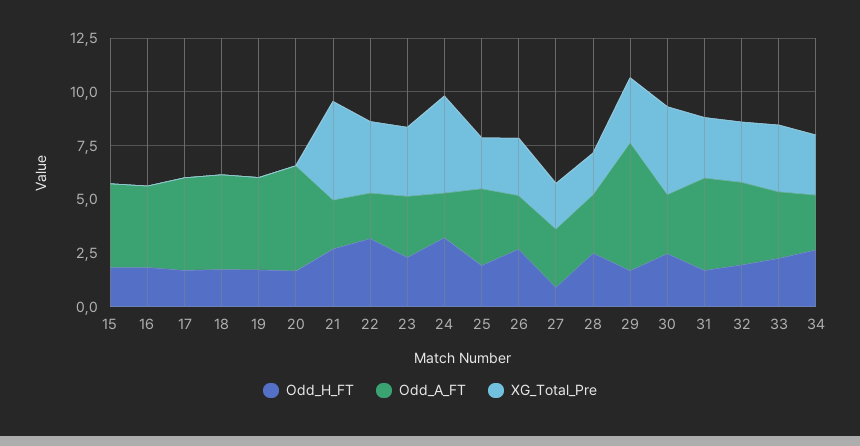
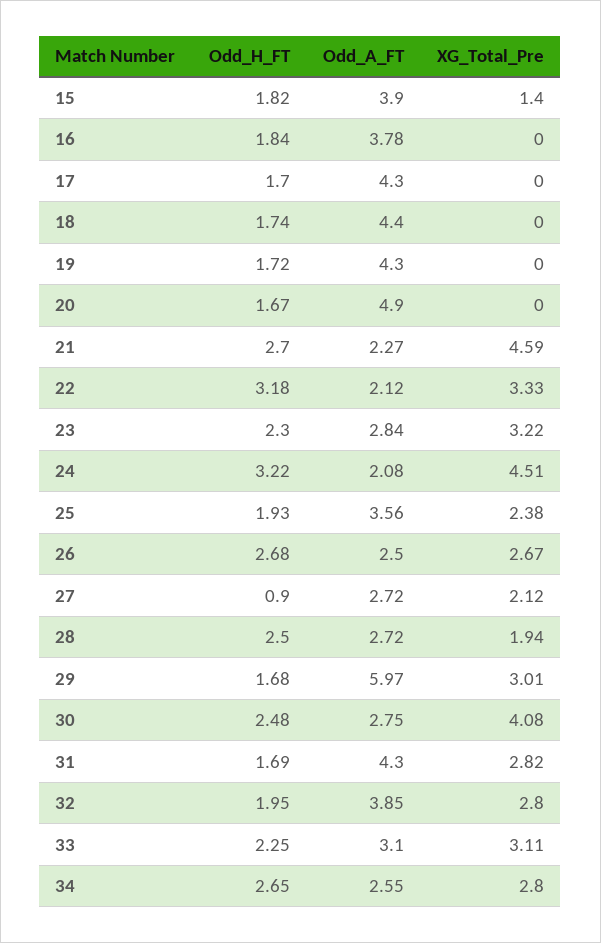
XG_Total_Pre, 15: 0 -> 1.4

